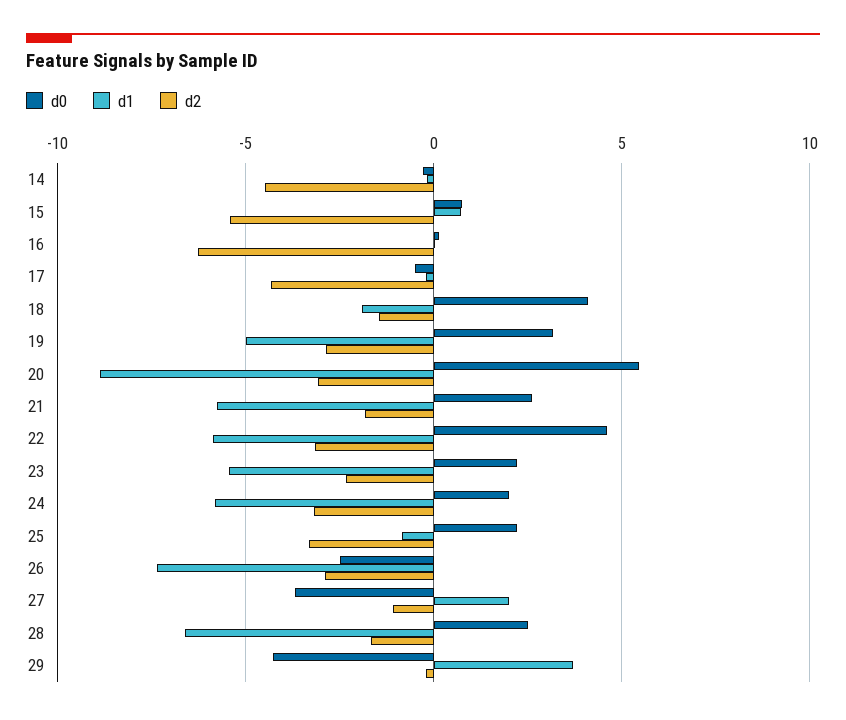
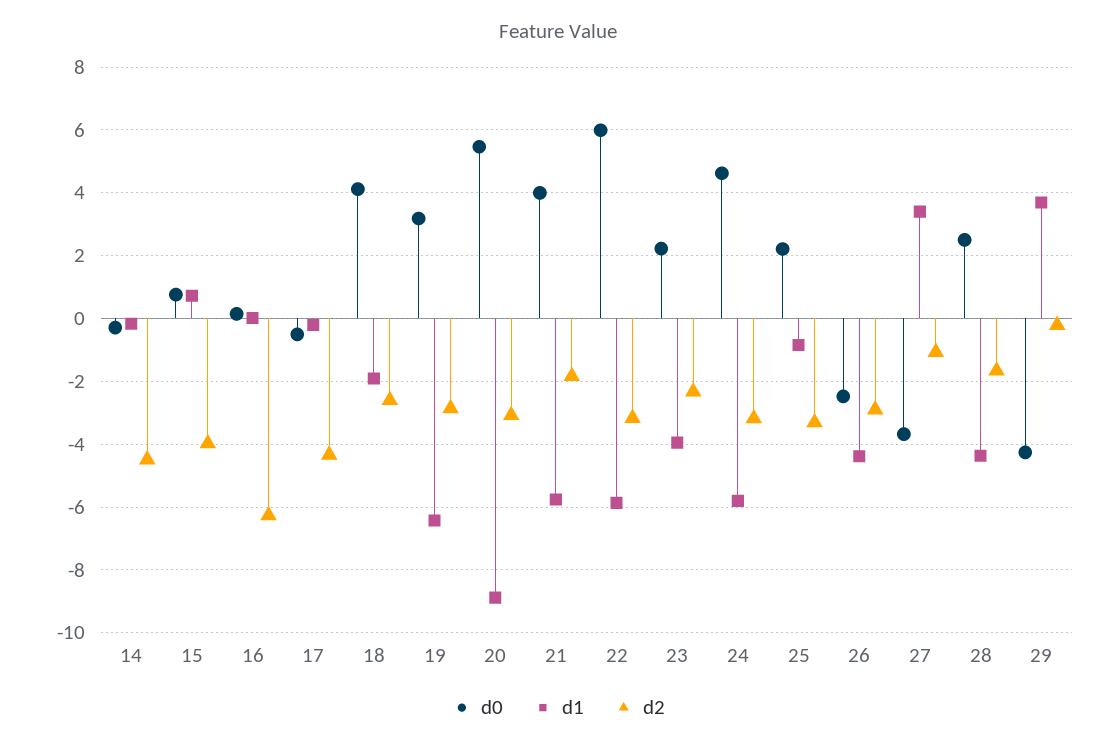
d2, 15: -5.5 -> -4
d2, 18: -1.5 -> -2.6
d1, 19: -5 -> -6.4
d0, 21: 2.5 -> 4
d0, 22: 4.5 -> 6
d1, 23: -5.5 -> -4
d0, 24: 2 -> 4.6
d1, 26: -7.5 -> -4.4
d1, 27: 2 -> 3.4
d1, 28: -6.5 -> -4.4

